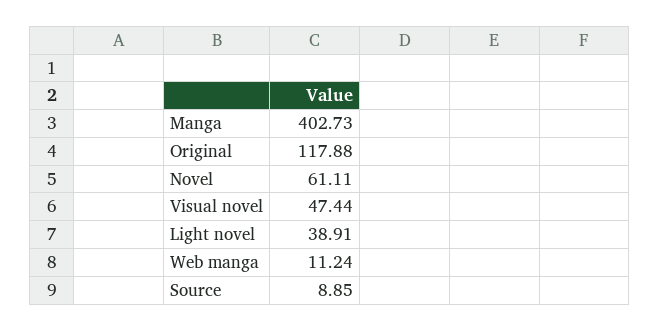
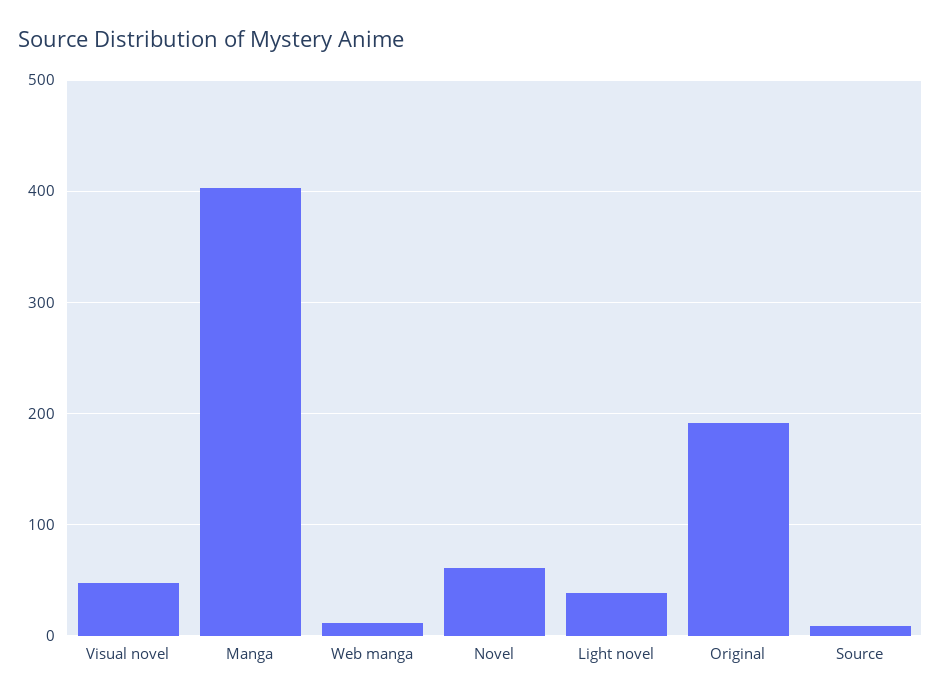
Original: 117.88 -> 190

